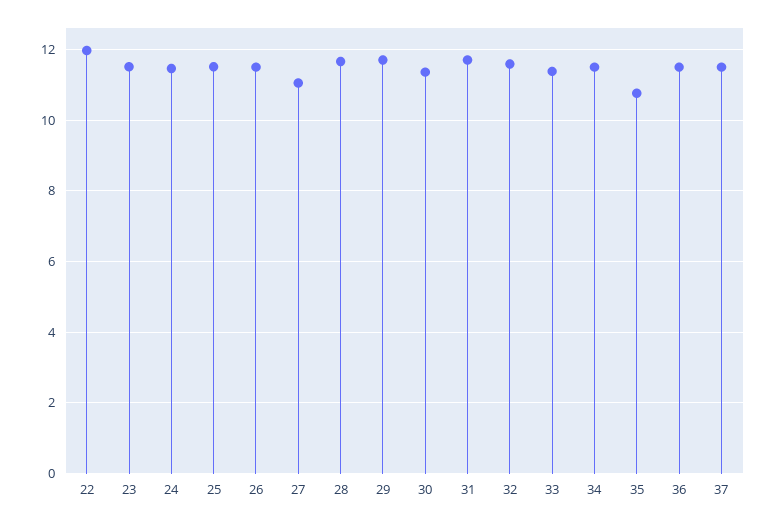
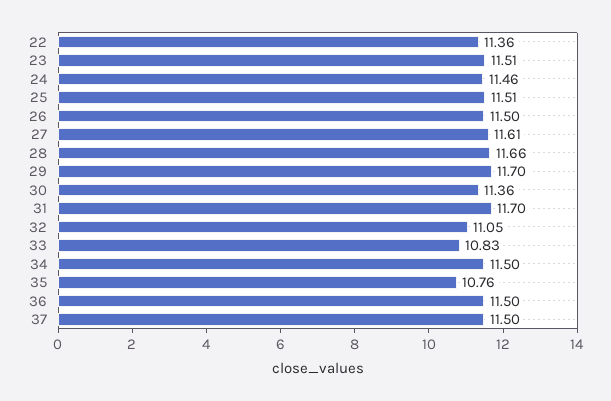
22: 12 -> 11.36
27: 11 -> 11.61
32: 11.6 -> 11.05
33: 11.4 -> 10.83

